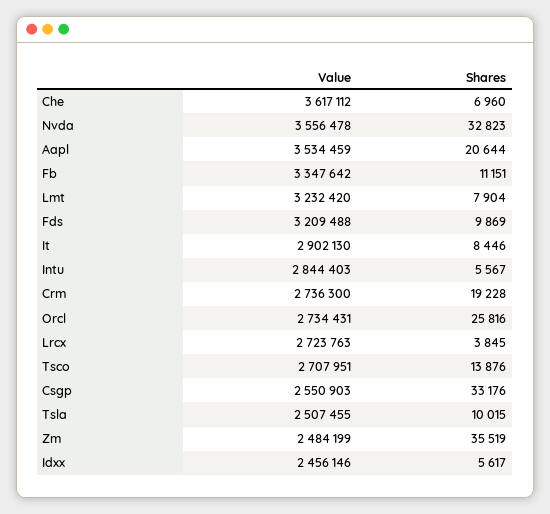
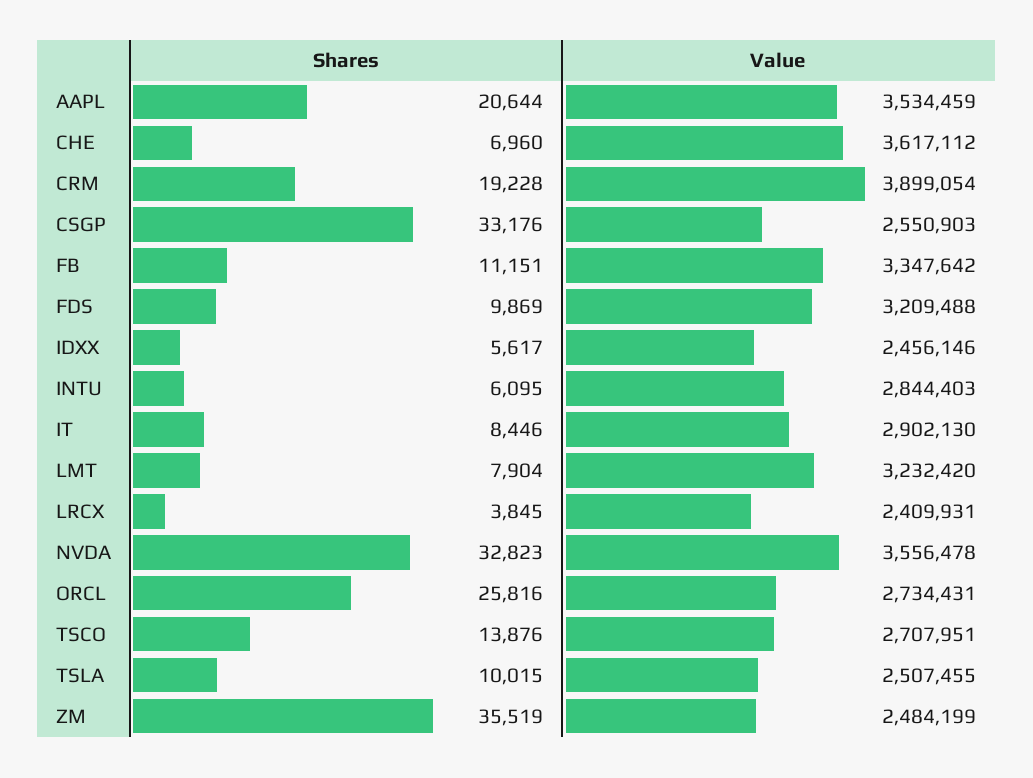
Shares, Intu: 5567 -> 6095
Value, Crm: 2736300 -> 3899054
Value, Lrcx: 2723763 -> 2409931

